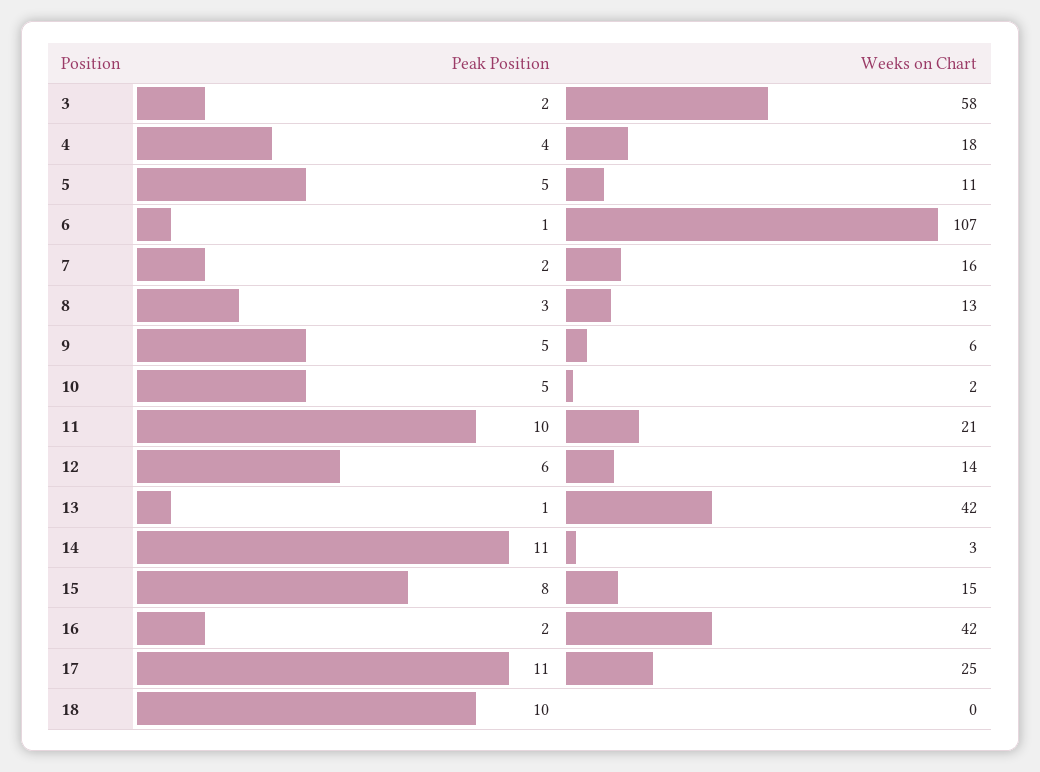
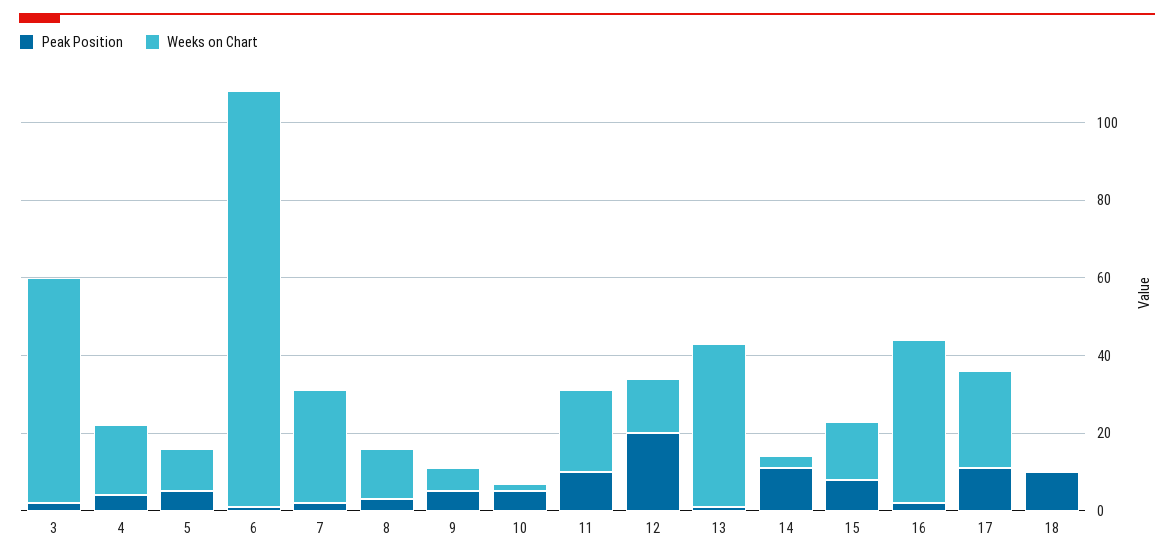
Weeks on Chart, 7: 16 -> 30
Peak Position, 12: 6 -> 20

